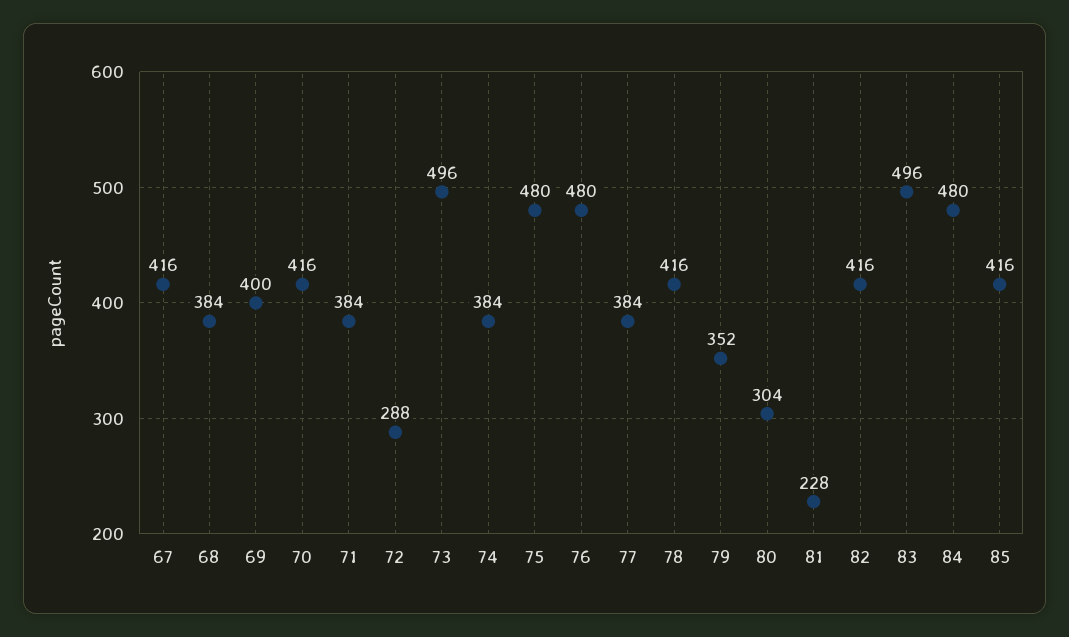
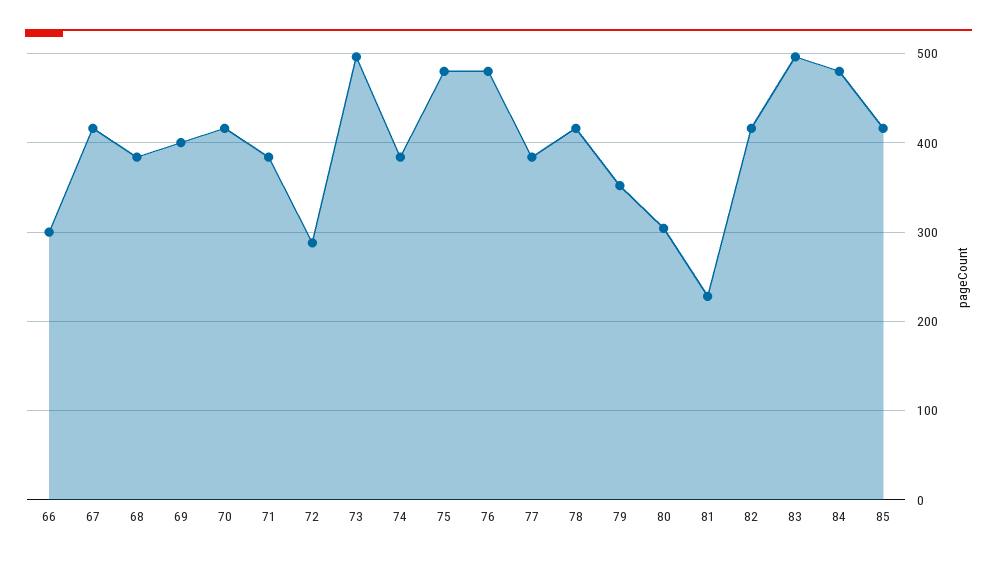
66: none -> 300

